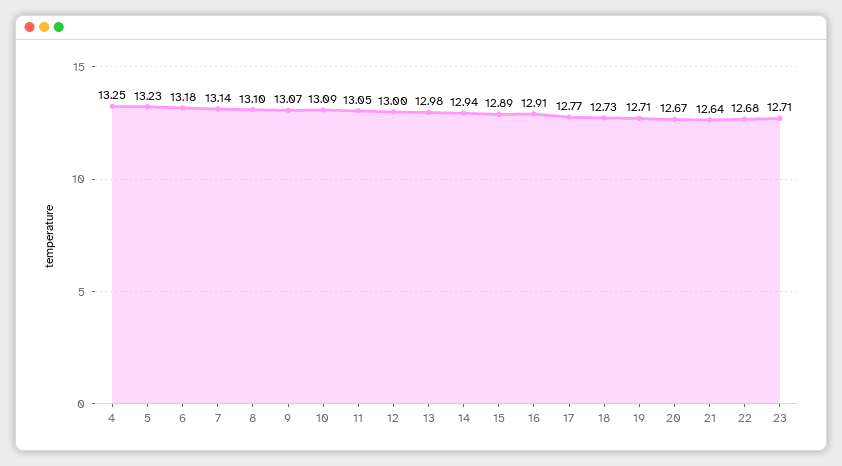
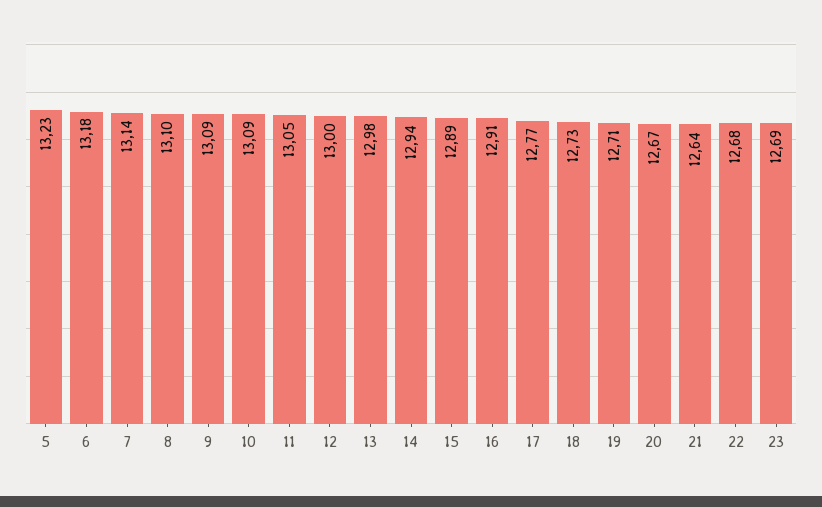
4: 13.25 -> none
9: 13.07 -> 13.09
23: 12.71 -> 12.69

